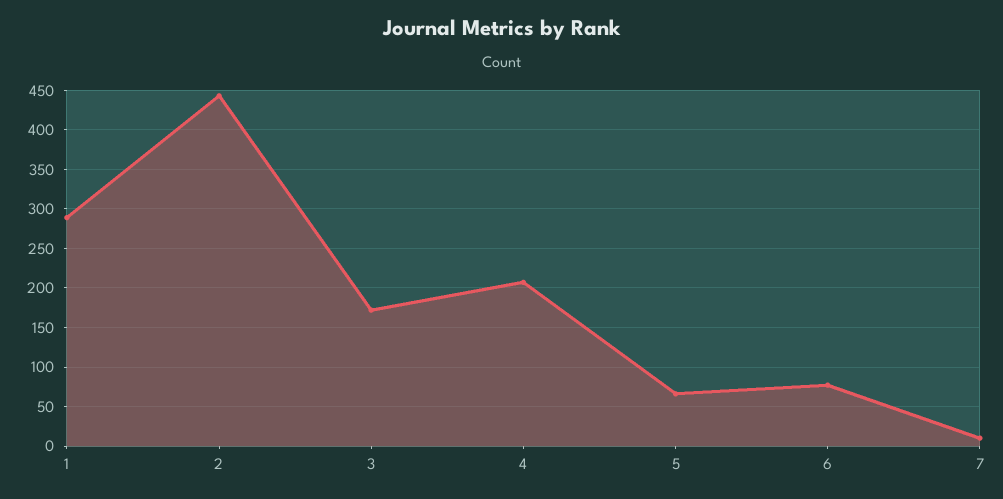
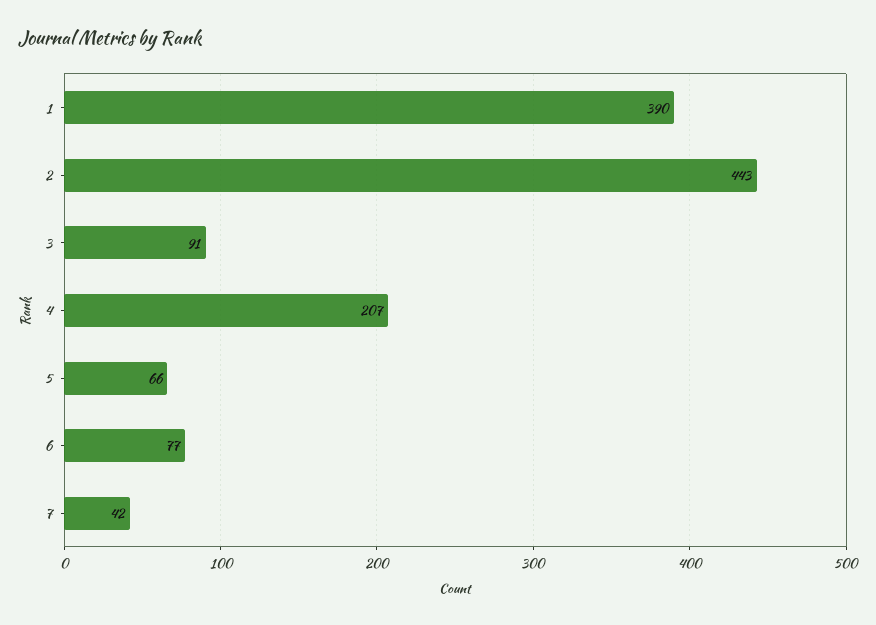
1: 290 -> 390
3: 170 -> 91
7: 10 -> 42

